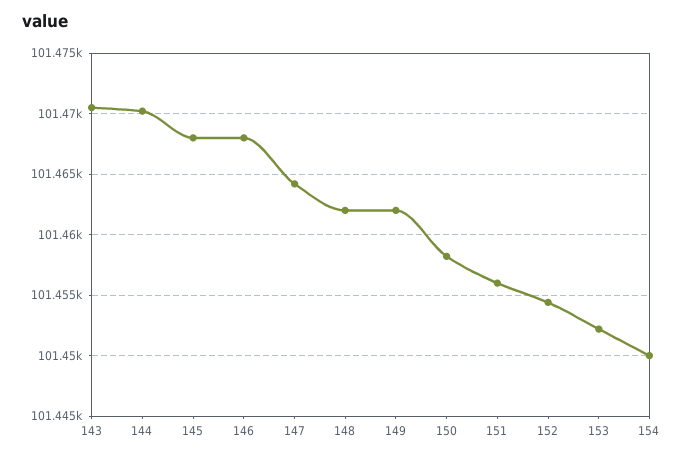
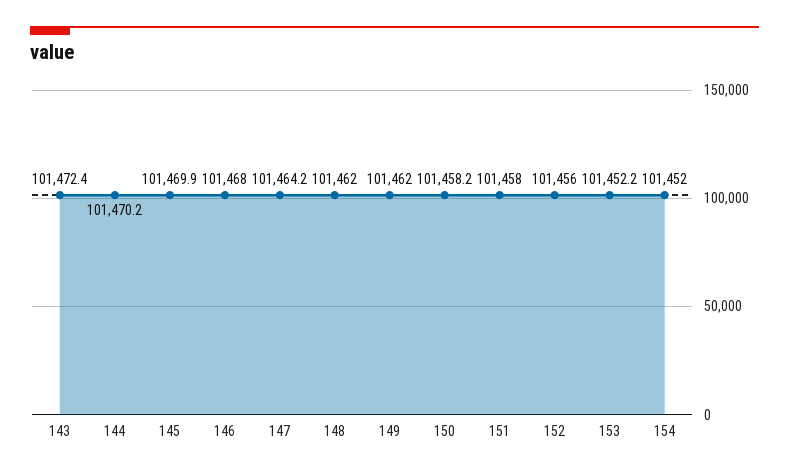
143: 101470.5 -> 101472.4
145: 101468 -> 101469.9
151: 101456 -> 101458
152: 101454.5 -> 101456
154: 101450 -> 101452

